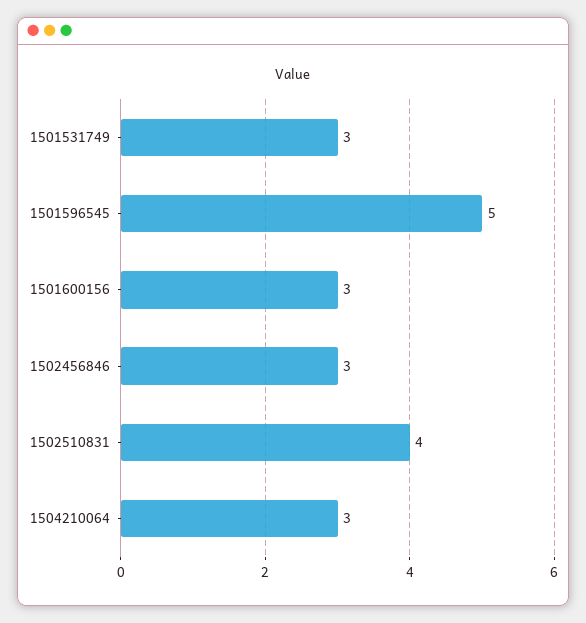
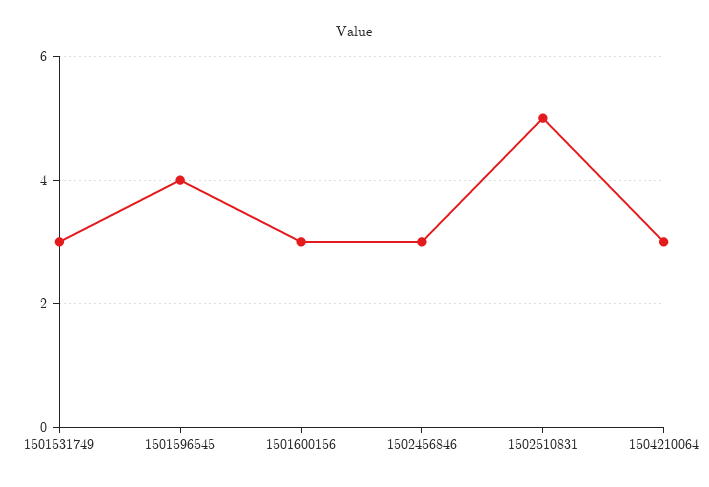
1501596545: 5 -> 4
1502510831: 4 -> 5

